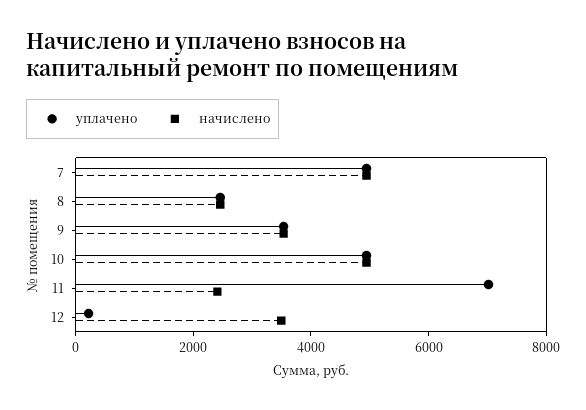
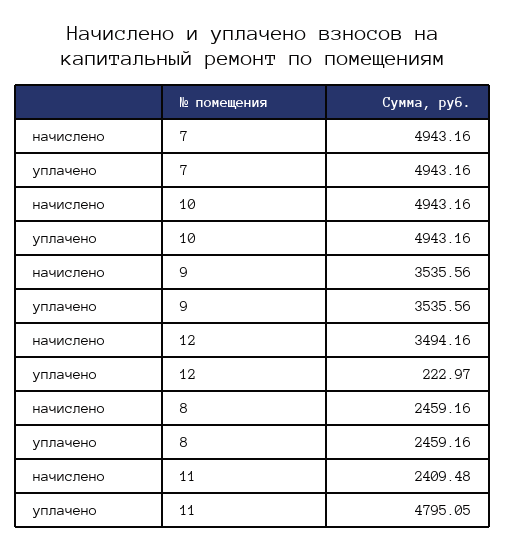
уплачено, 11: 7000 -> 4795.05

